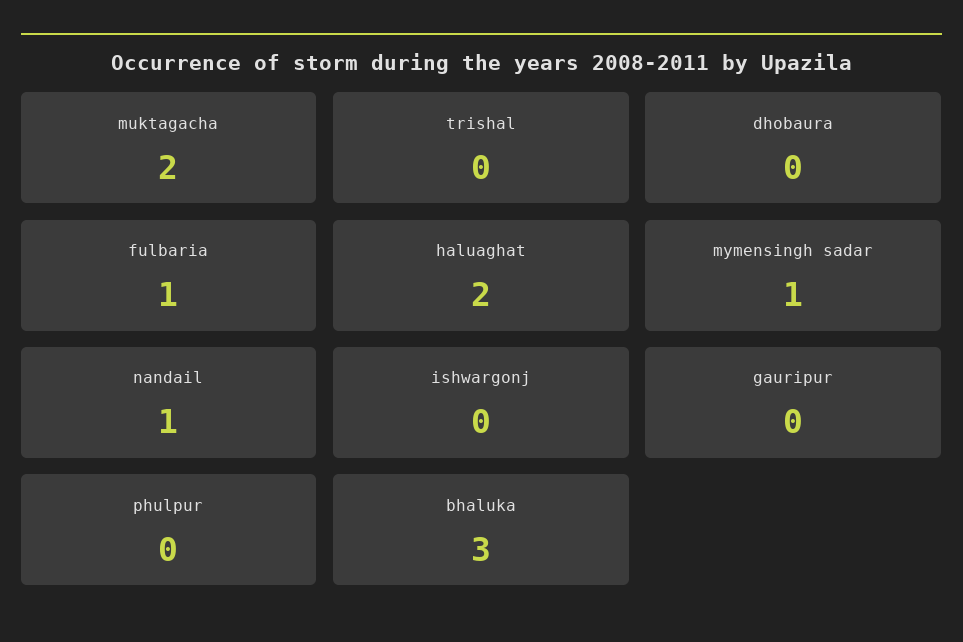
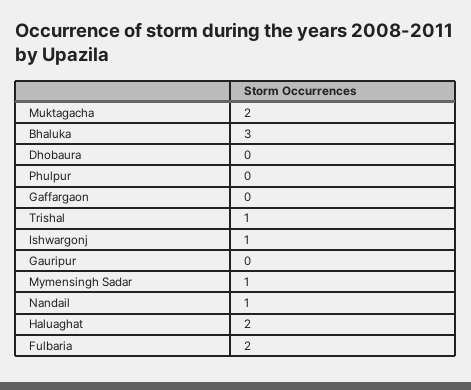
trishal: 0 -> 1
fulbaria: 1 -> 2
ishwargonj: 0 -> 1
Gaffargaon: none -> 0

